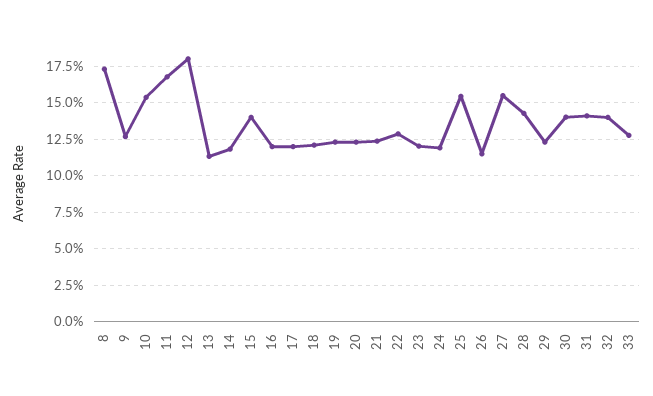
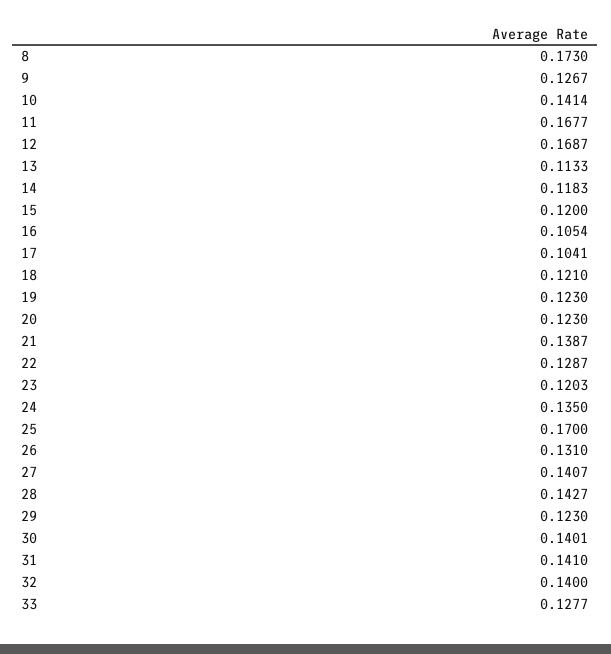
10: 0.155 -> 0.1414
12: 0.18 -> 0.1687
15: 0.14 -> 0.12
16: 0.12 -> 0.1054
17: 0.12 -> 0.1041
21: 0.125 -> 0.1387
24: 0.12 -> 0.135
25: 0.155 -> 0.17
26: 0.115 -> 0.131
27: 0.155 -> 0.1407

